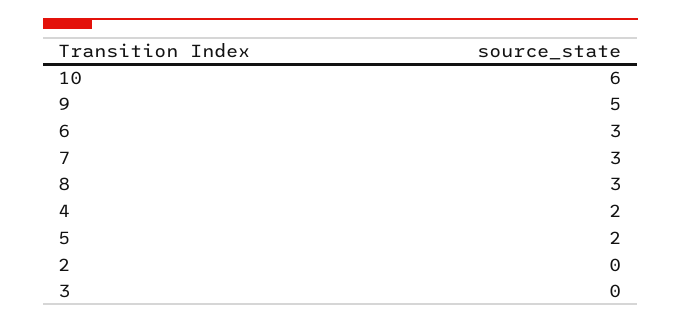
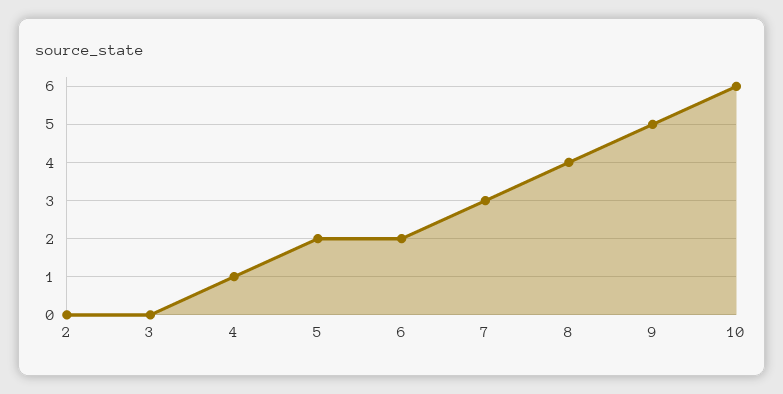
6: 3 -> 2
8: 3 -> 4
4: 2 -> 1

